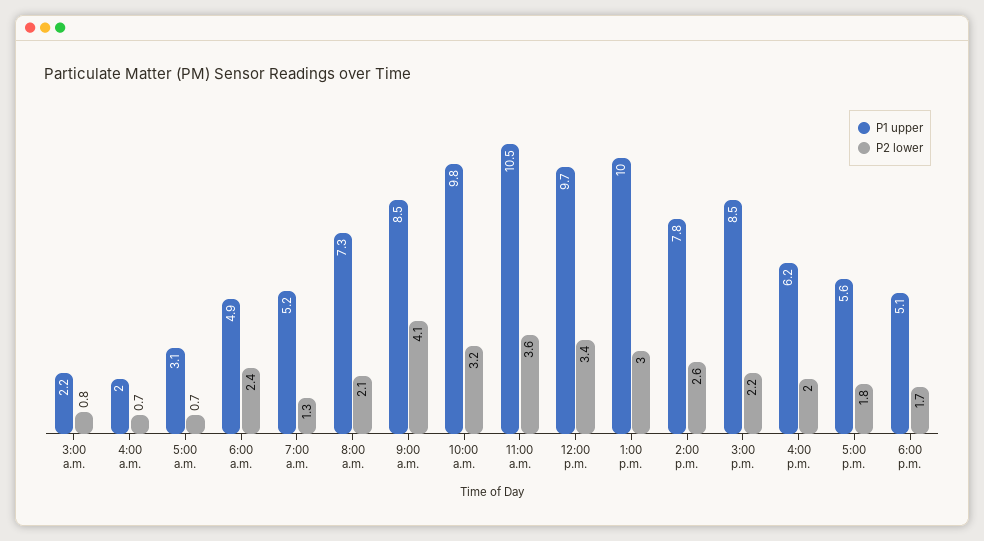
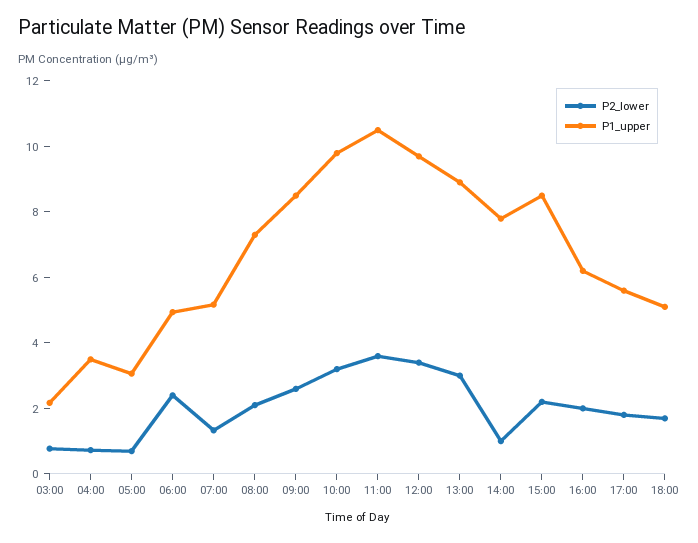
P1 upper, 4:00 a.m.: 2 -> 3.5
P2 lower, 9:00 a.m.: 4.1 -> 2.5
P1 upper, 1:00 p.m.: 10 -> 9
P2 lower, 2:00 p.m.: 2.6 -> 1

